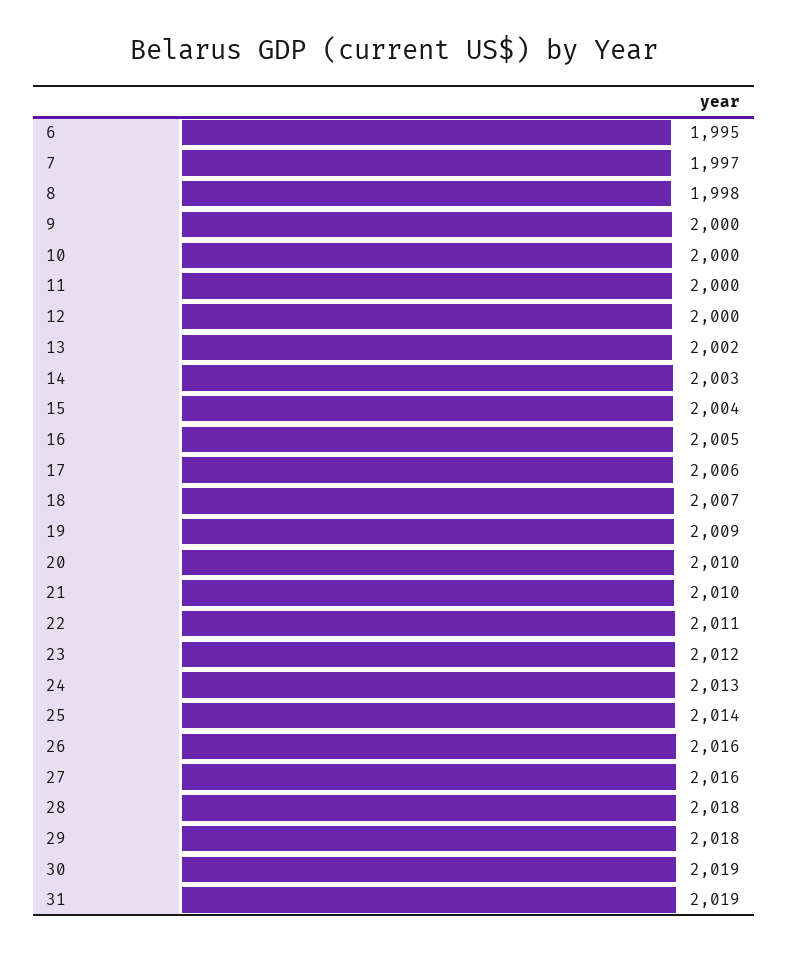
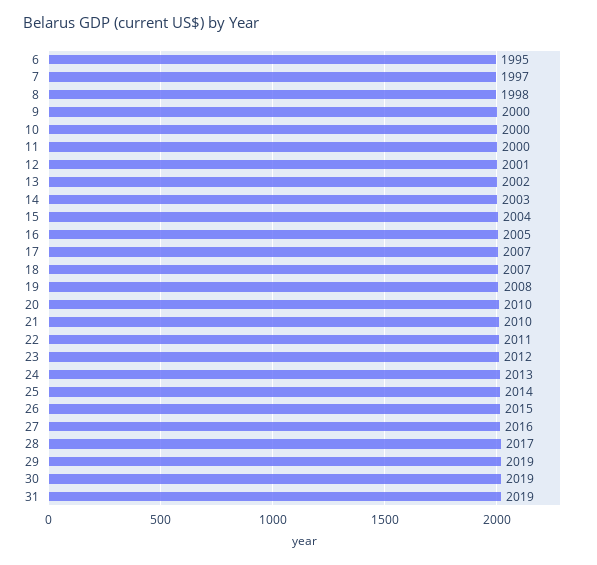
12: 2000 -> 2001
17: 2006 -> 2007
19: 2009 -> 2008
26: 2016 -> 2015
28: 2018 -> 2017
29: 2018 -> 2019

